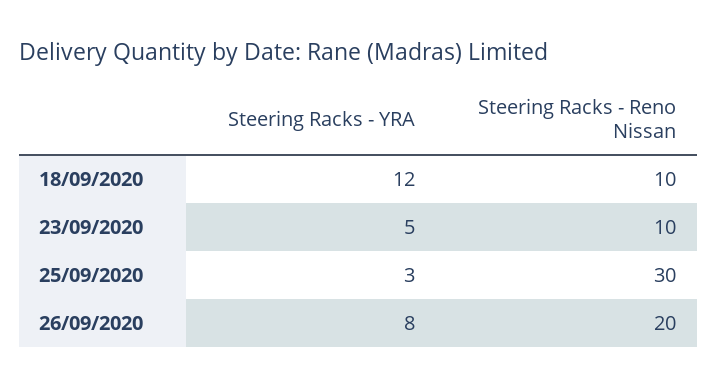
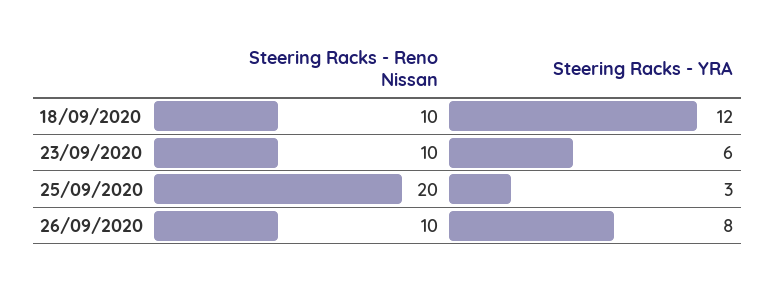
Steering Racks - YRA, 23/09/2020: 5 -> 6
Steering Racks - Reno Nissan, 25/09/2020: 30 -> 20
Steering Racks - Reno Nissan, 26/09/2020: 20 -> 10

